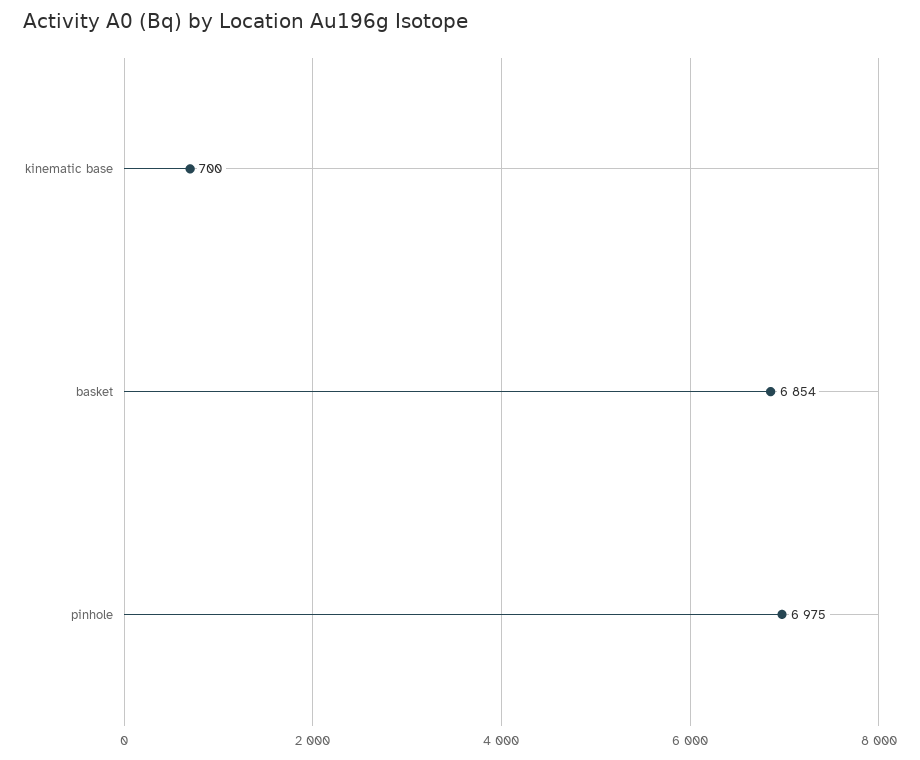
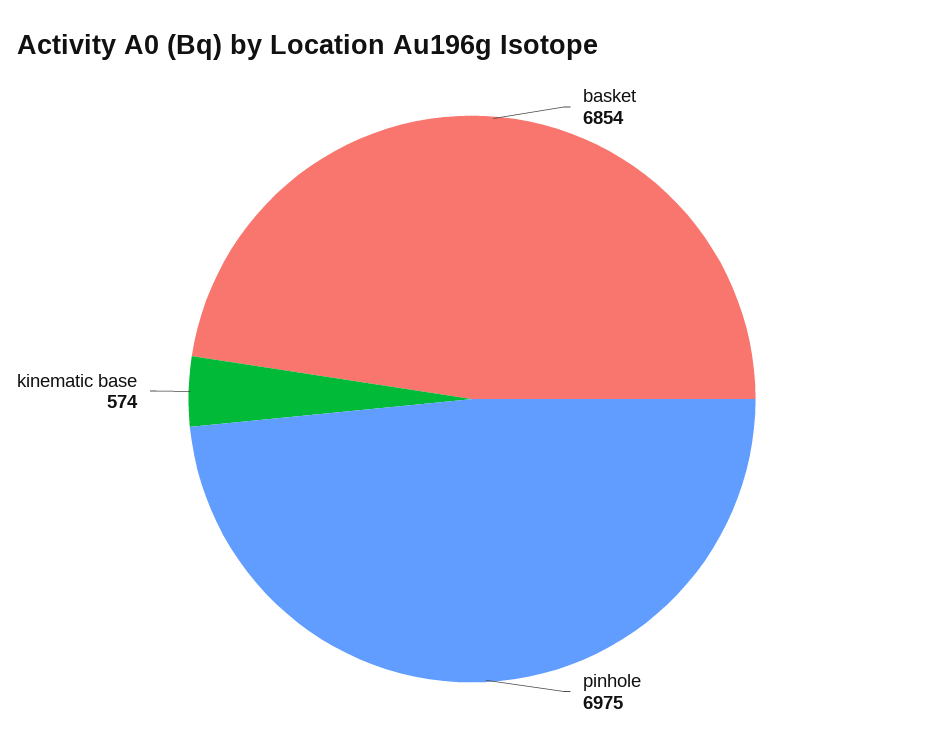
kinematic base: 700 -> 574

